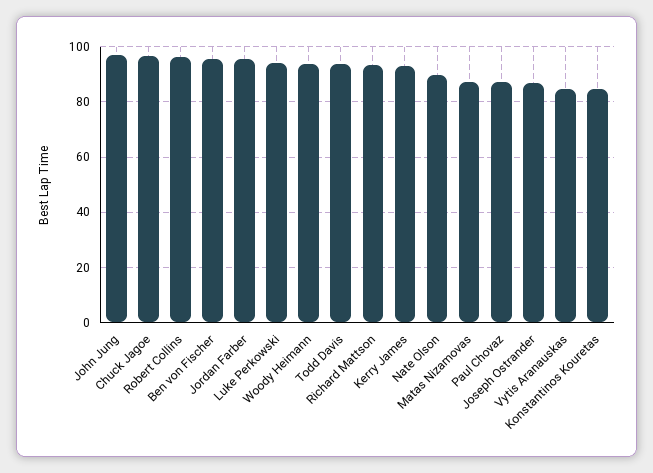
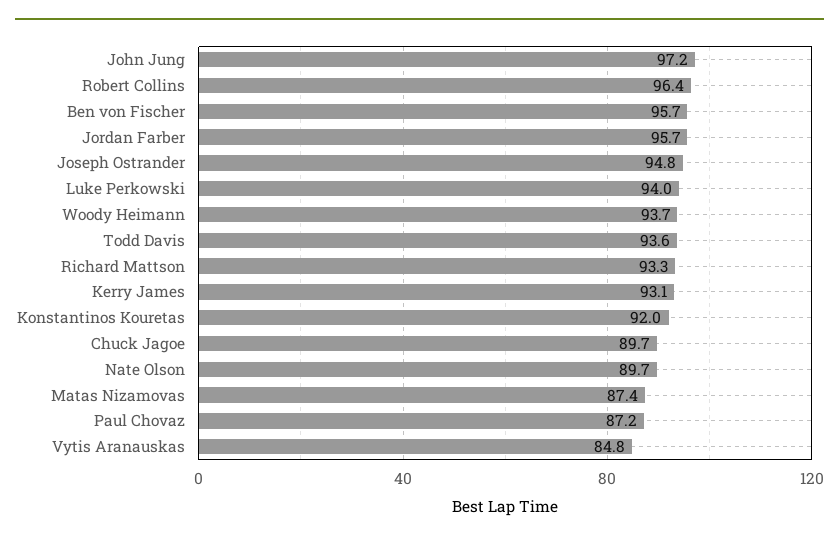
Chuck Jagoe: 97.5 -> 89.7
Joseph Ostrander: 87.5 -> 94.8
Konstantinos Kouretas: 85 -> 92

